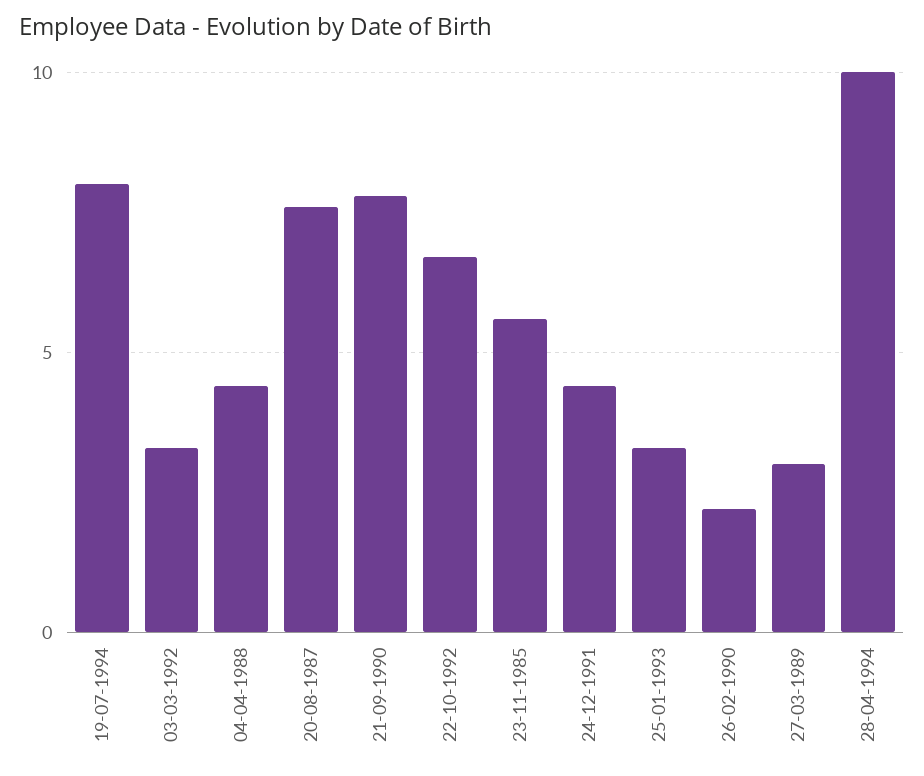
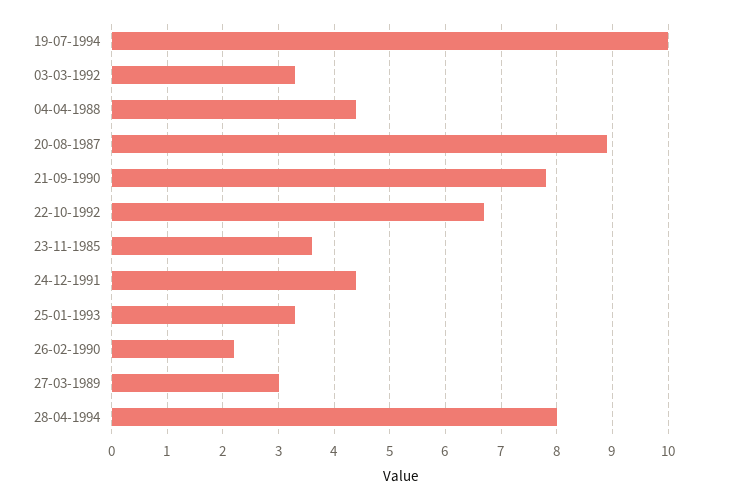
19-07-1994: 8 -> 10
20-08-1987: 7.5 -> 9
23-11-1985: 5.5 -> 3.5
28-04-1994: 10 -> 8

